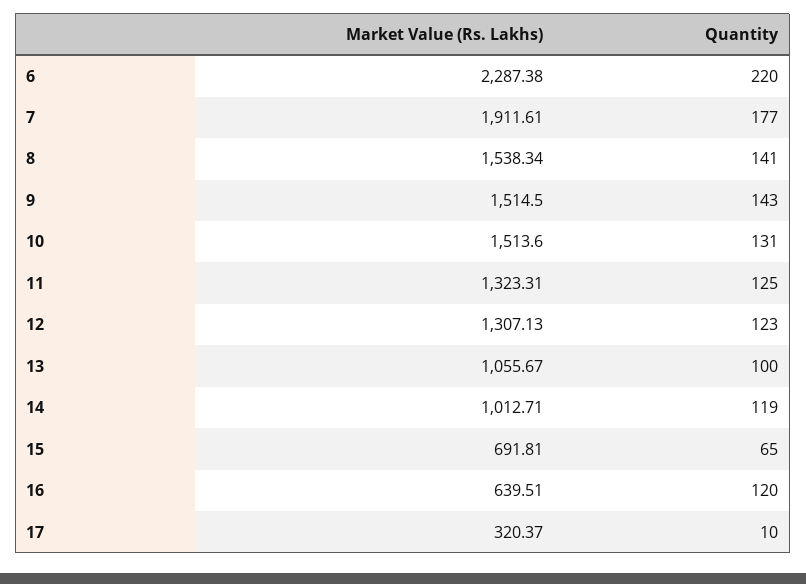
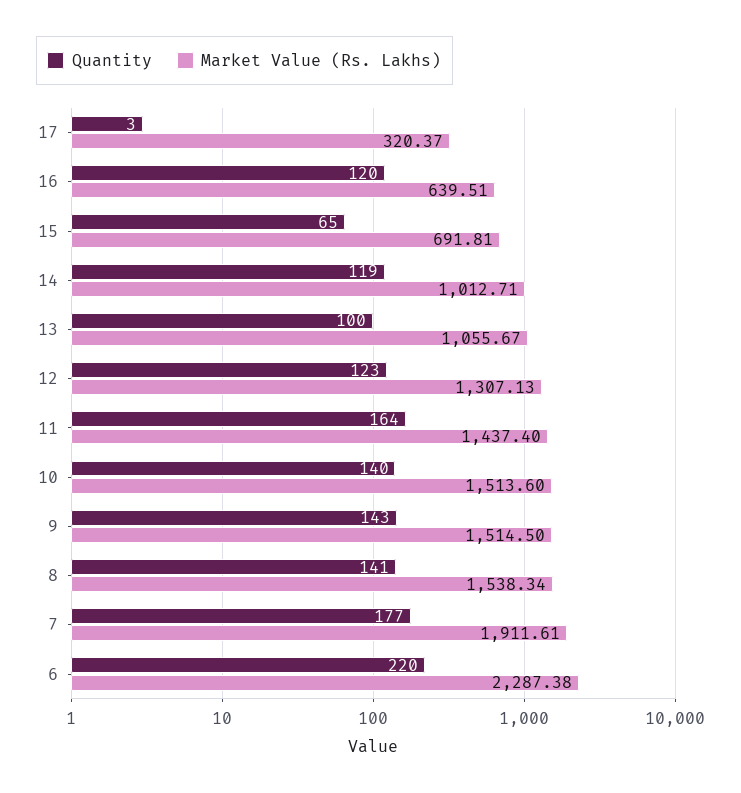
Quantity, 10: 131 -> 140
Market Value (Rs. Lakhs), 11: 1323.31 -> 1437.4
Quantity, 11: 125 -> 164
Quantity, 17: 10 -> 3

